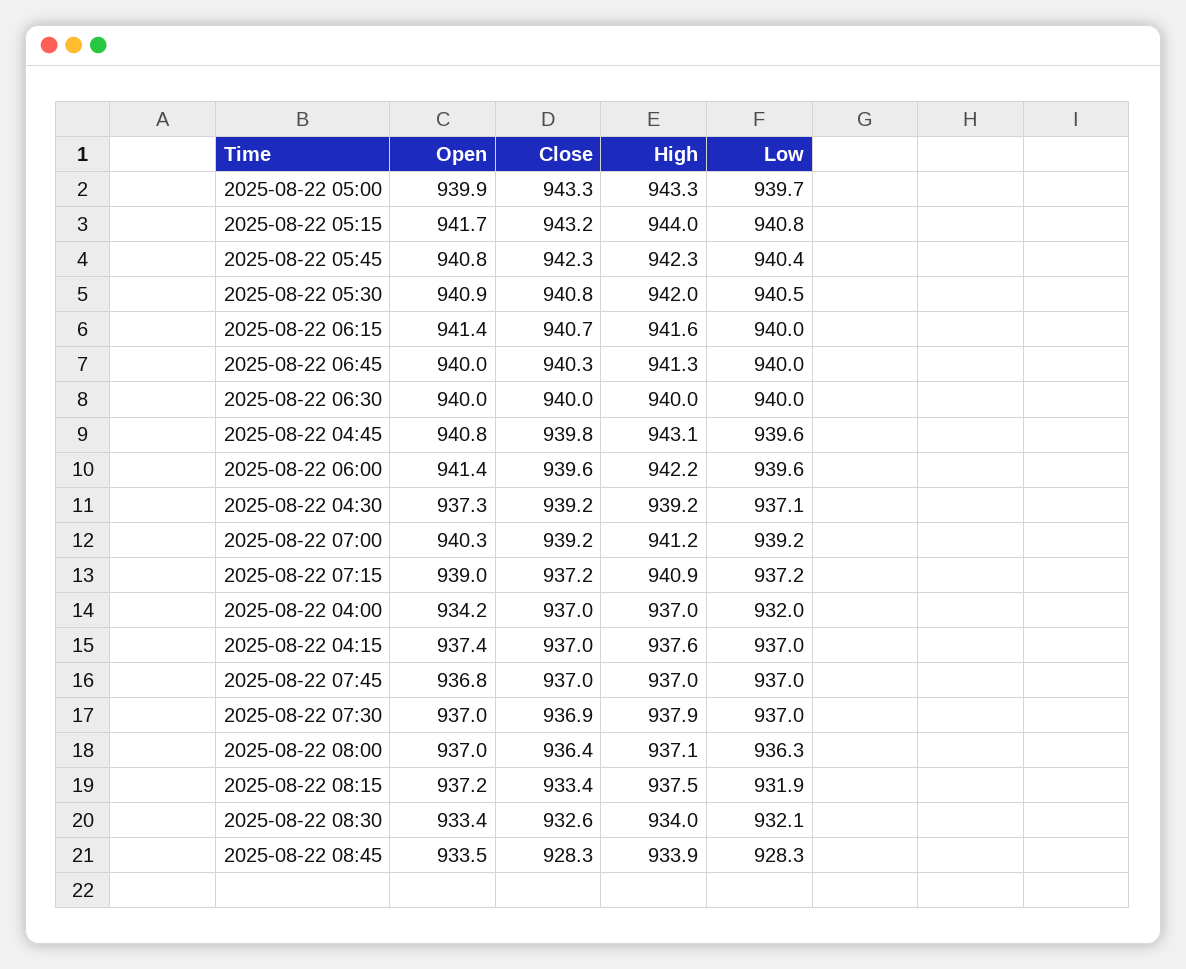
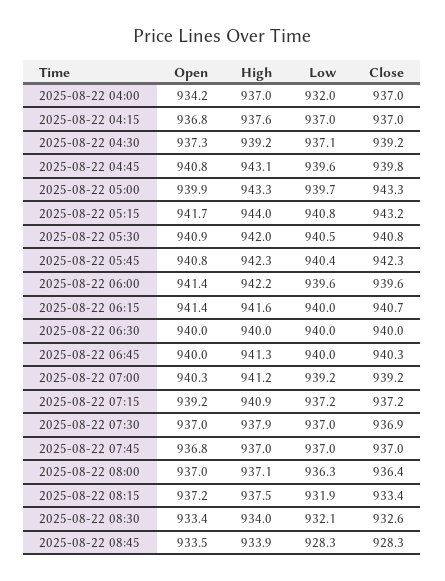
Open, 2025-08-22 07:15: 939 -> 939.2
Open, 2025-08-22 04:15: 937.4 -> 936.8

